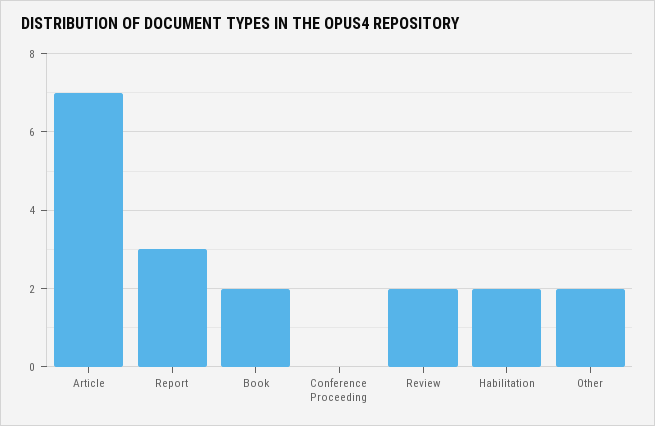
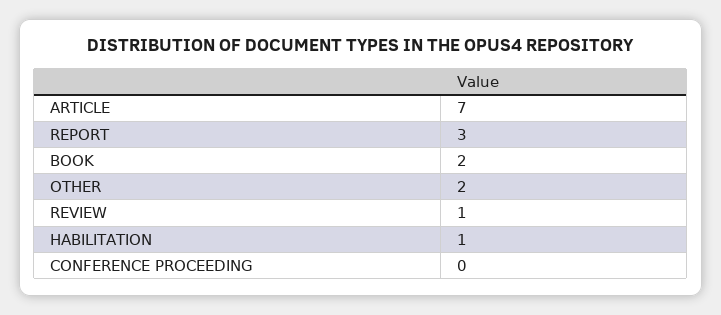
Review: 2 -> 1
Habilitation: 2 -> 1

